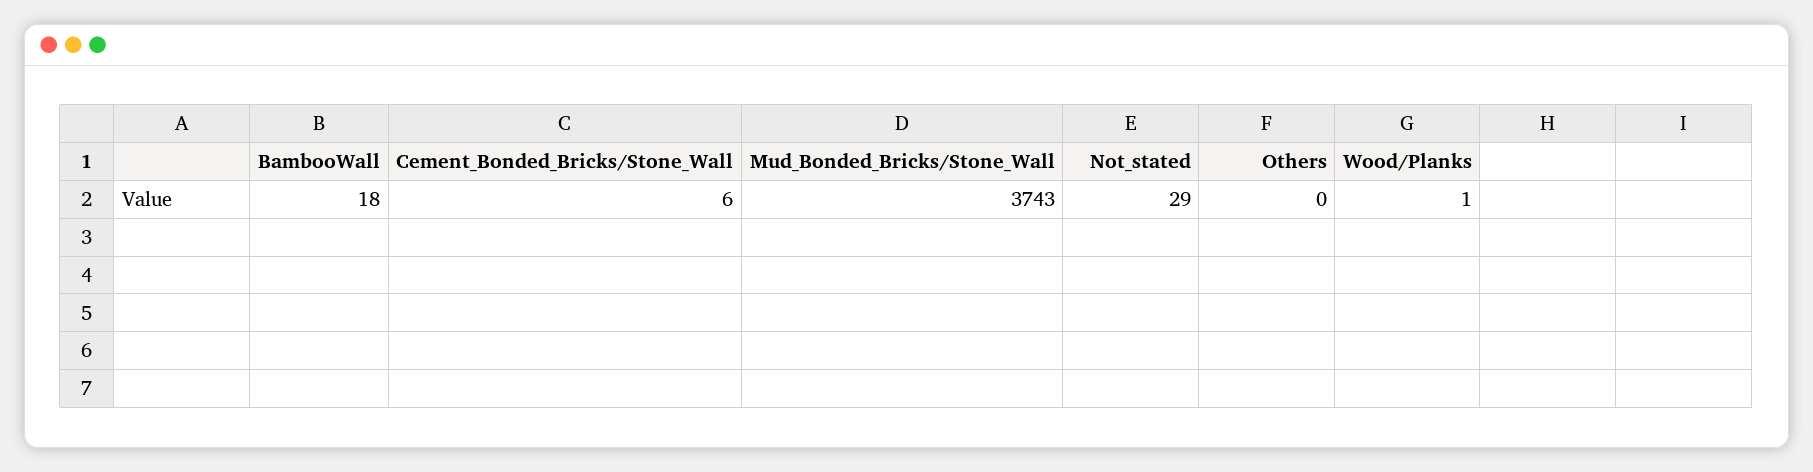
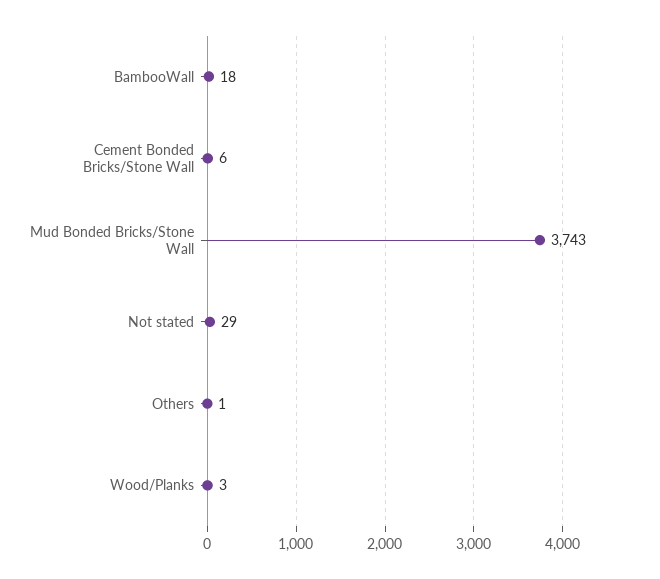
Others: 0 -> 1
Wood/Planks: 1 -> 3

